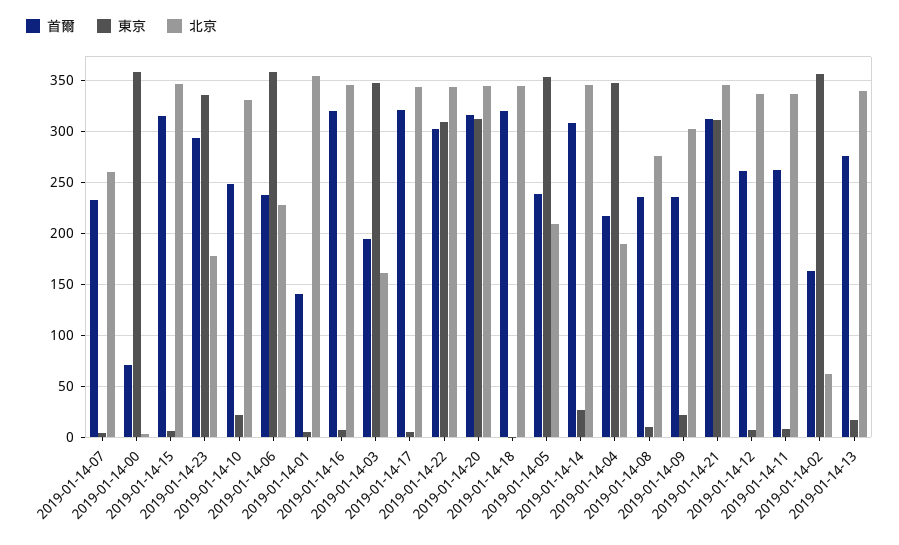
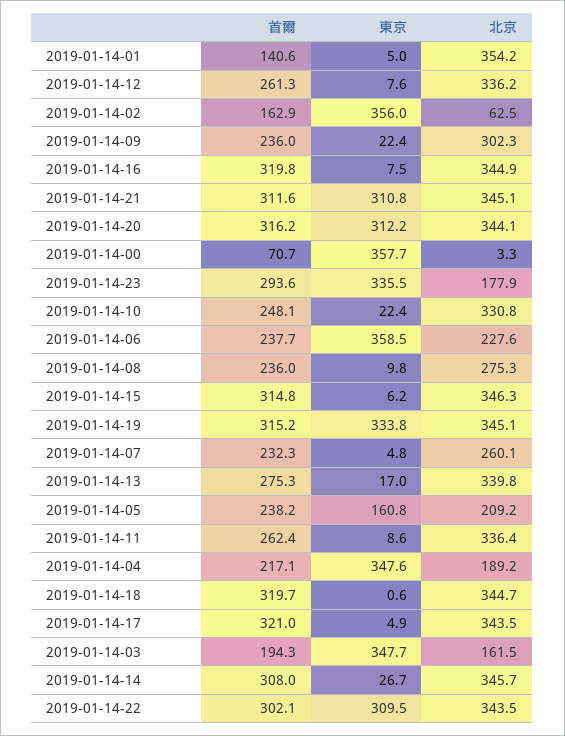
東京, 2019-01-14-05: 350 -> 160.8
首爾, 2019-01-14-19: none -> 315.2
東京, 2019-01-14-19: none -> 333.8
北京, 2019-01-14-19: none -> 345.1

